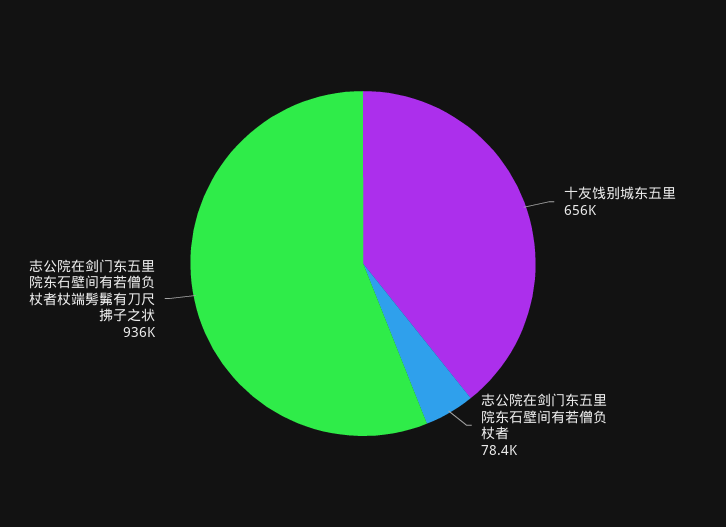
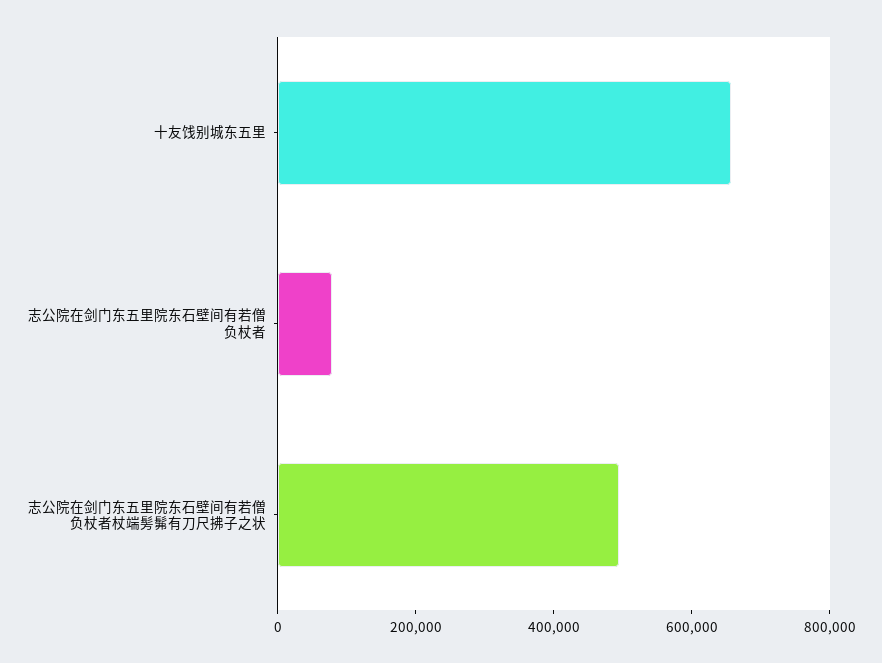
志公院在剑门东五里院东石壁间有若僧负杖者杖端髣髴有刀尺拂子之状: 936000 -> 500000

